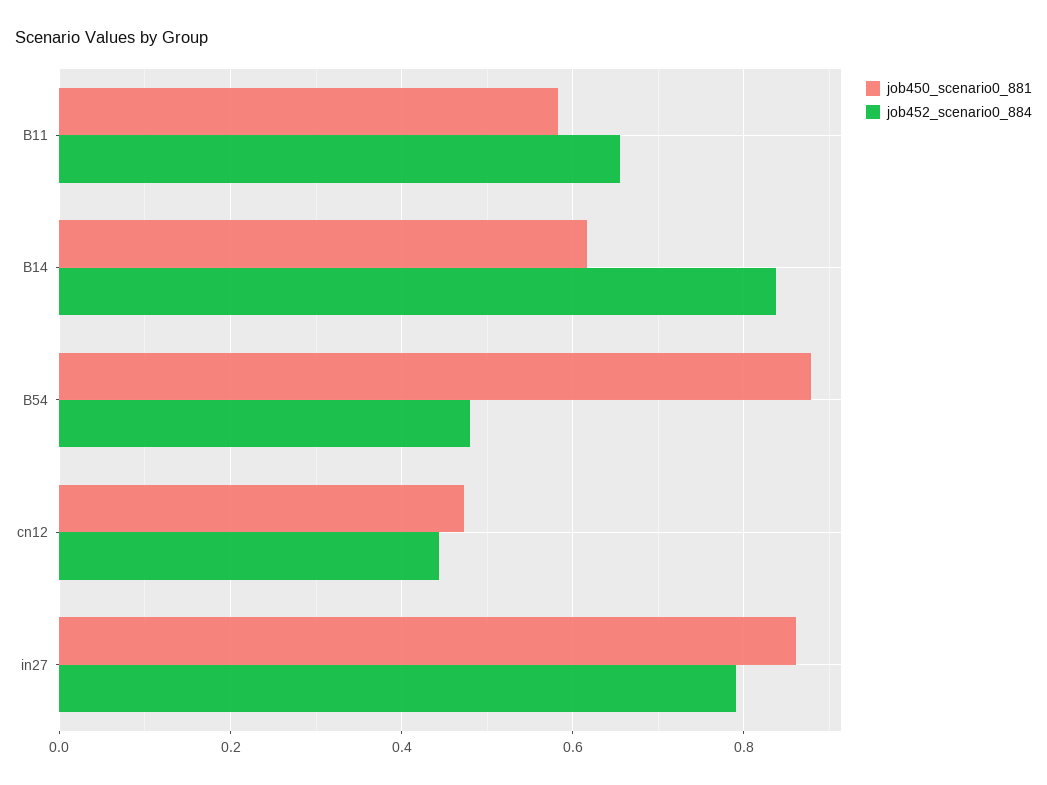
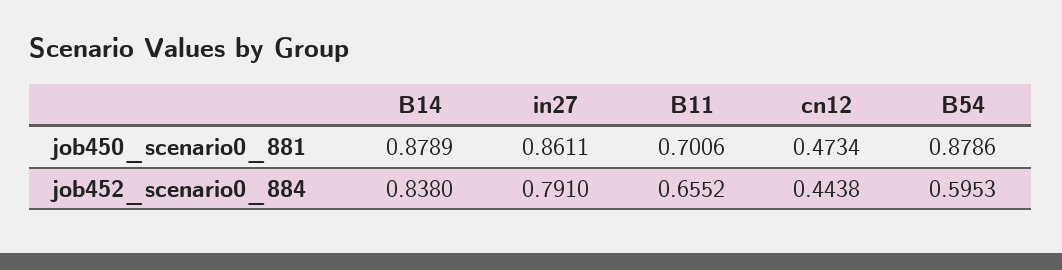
job450_scenario0_881, B11: 0.58 -> 0.7006
job450_scenario0_881, B14: 0.62 -> 0.8789
job452_scenario0_884, B54: 0.48 -> 0.5953

